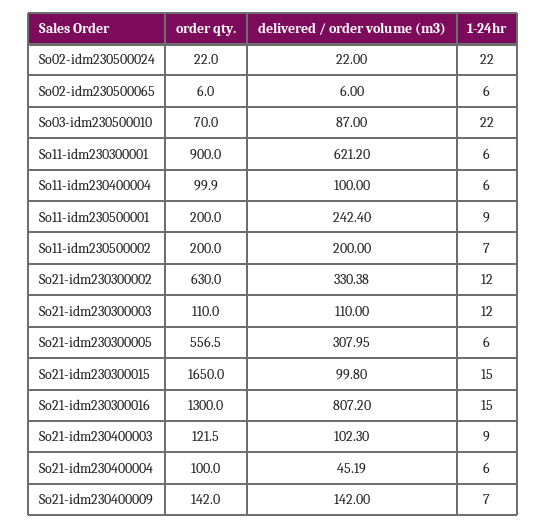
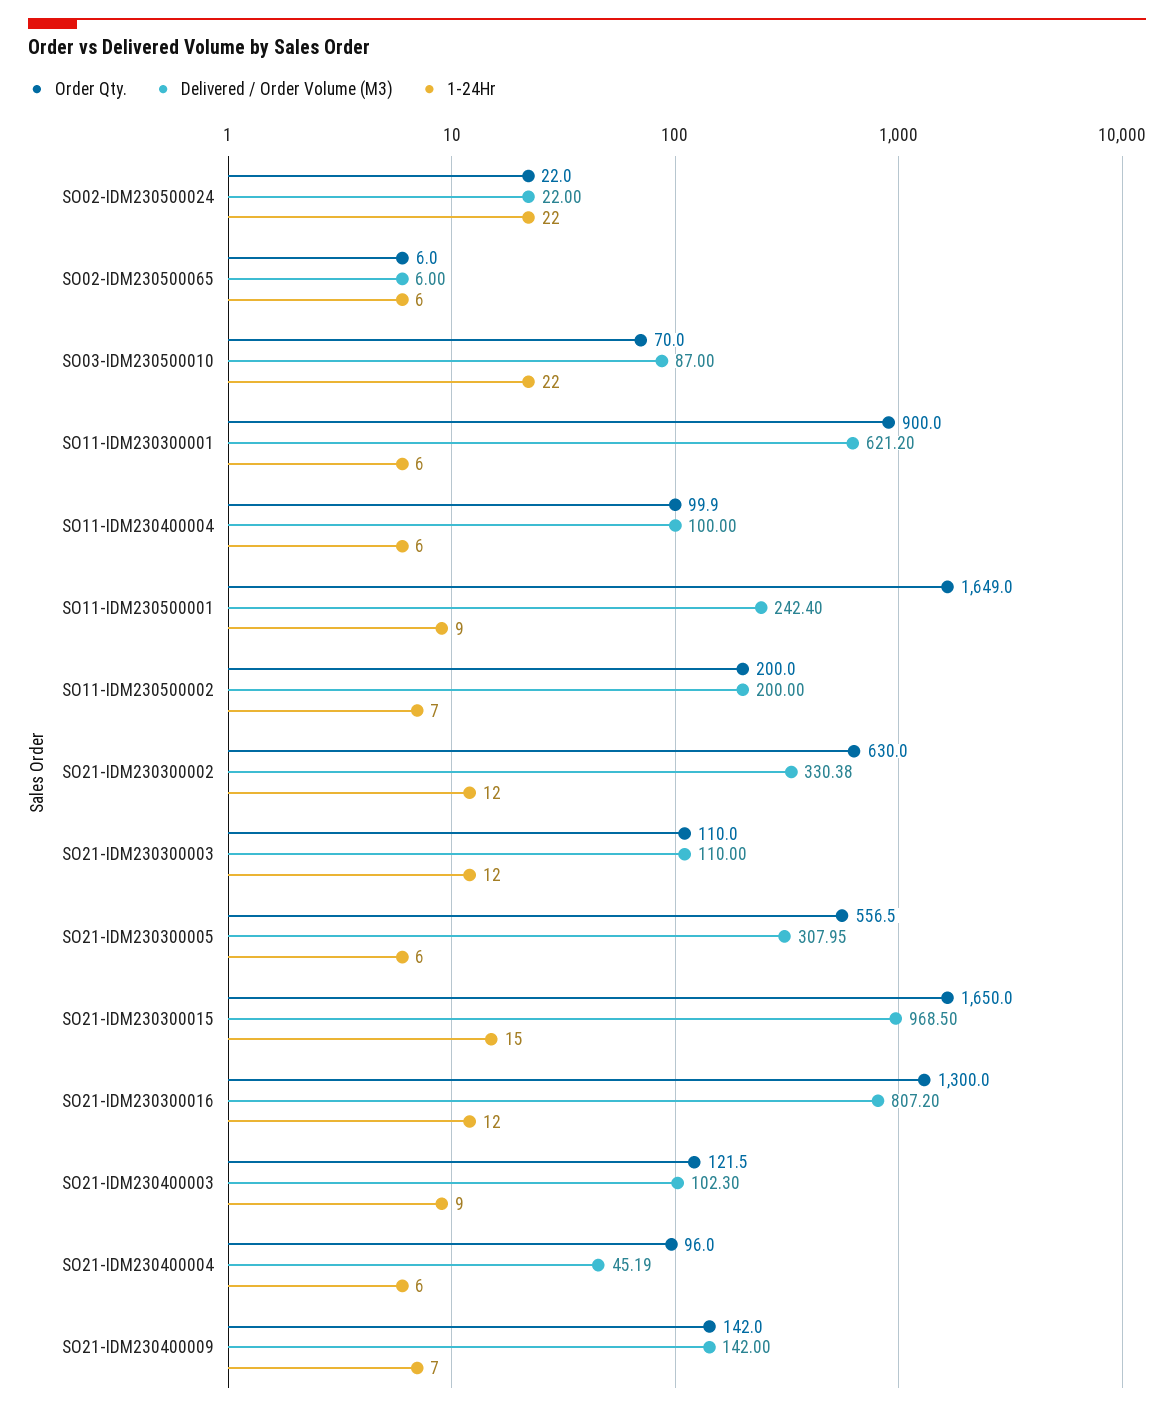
order qty., So11-idm230500001: 200 -> 1649
delivered / order volume (m3), So21-idm230300015: 99.8 -> 968.5
1-24hr, So21-idm230300016: 15 -> 12
order qty., So21-idm230400004: 100 -> 96

